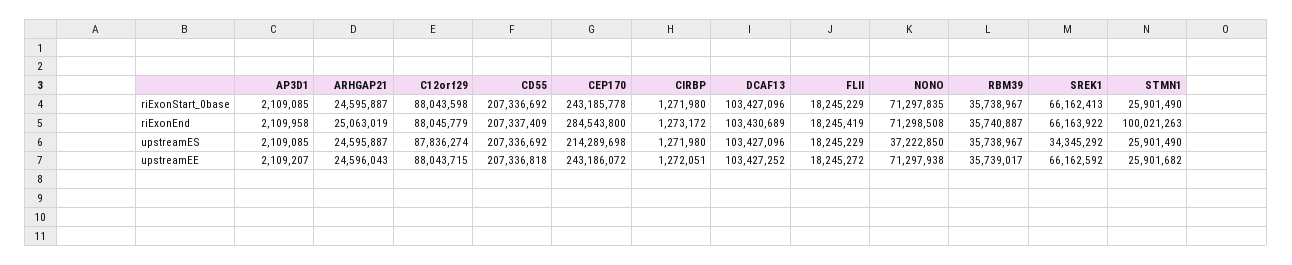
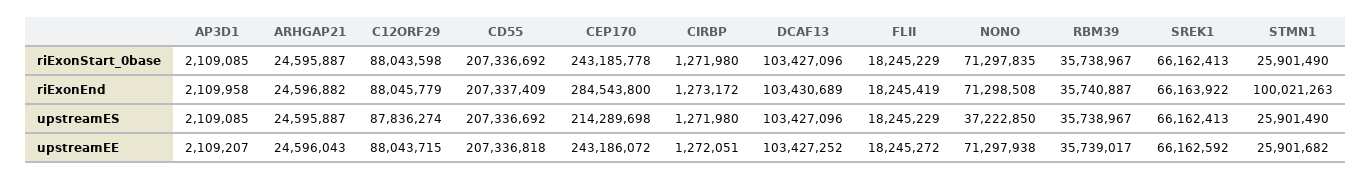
ARHGAP21, riExonEnd: 25063019 -> 24596882
SREK1, upstreamES: 34345292 -> 66162413

